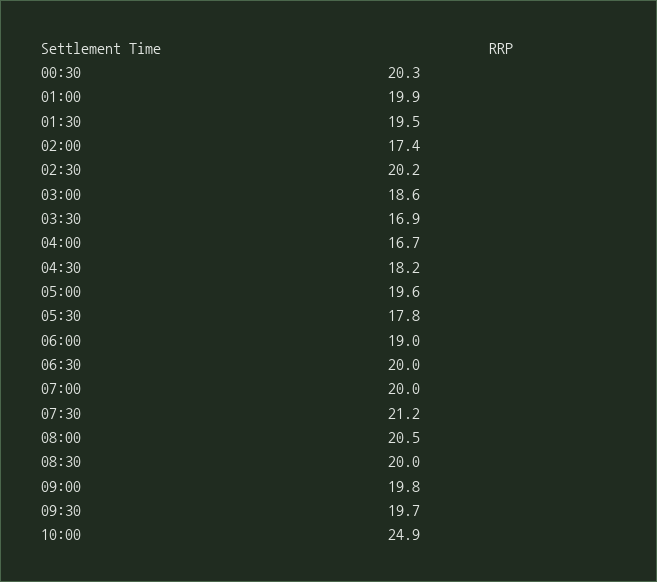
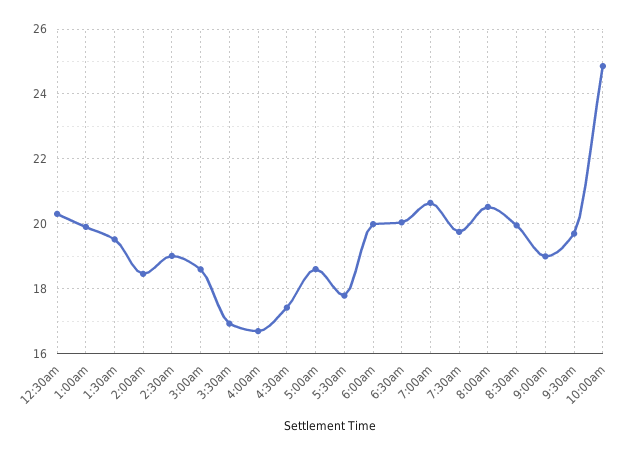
02:00: 17.4 -> 18.4
02:30: 20.2 -> 19
04:30: 18.2 -> 17.4
05:00: 19.6 -> 18.6
06:00: 19 -> 20
07:00: 20 -> 20.6
07:30: 21.2 -> 19.8
09:00: 19.8 -> 19

